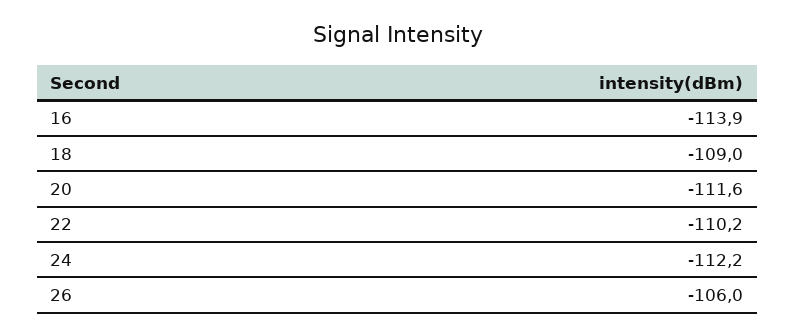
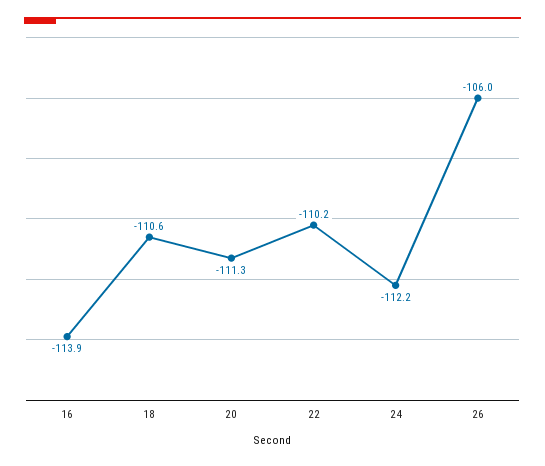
18: -109 -> -110.6
20: -111.6 -> -111.3

